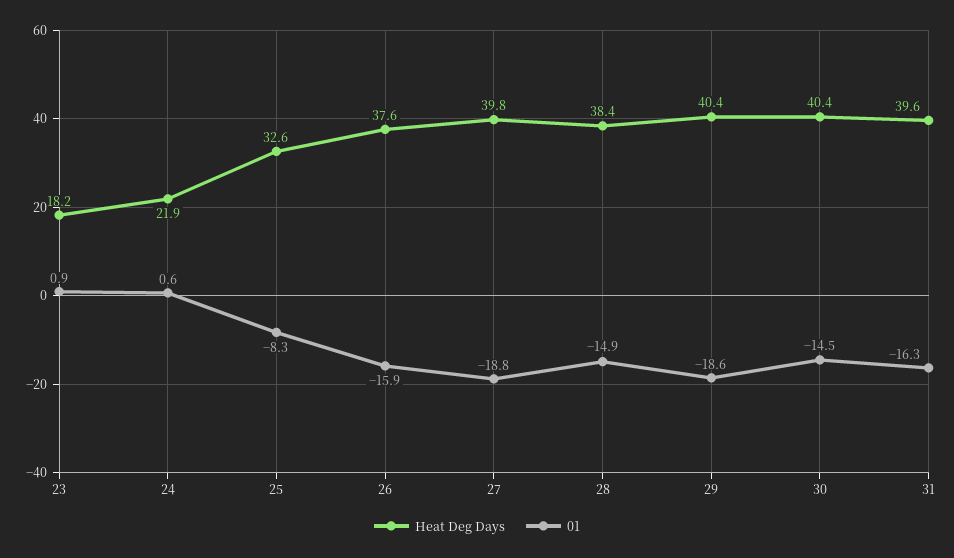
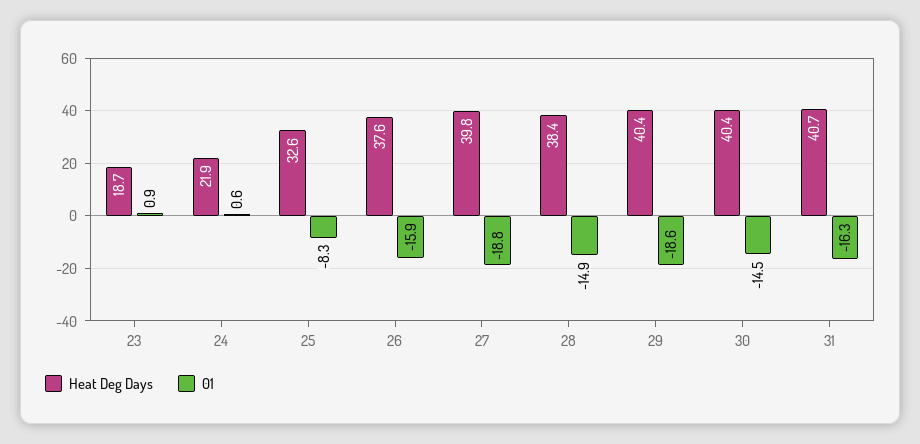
Heat Deg Days, 23: 18.2 -> 18.7
Heat Deg Days, 31: 39.6 -> 40.7

